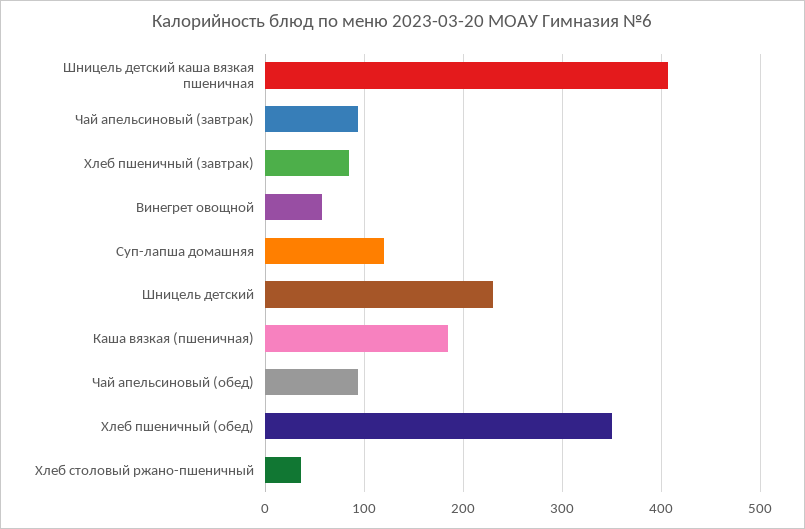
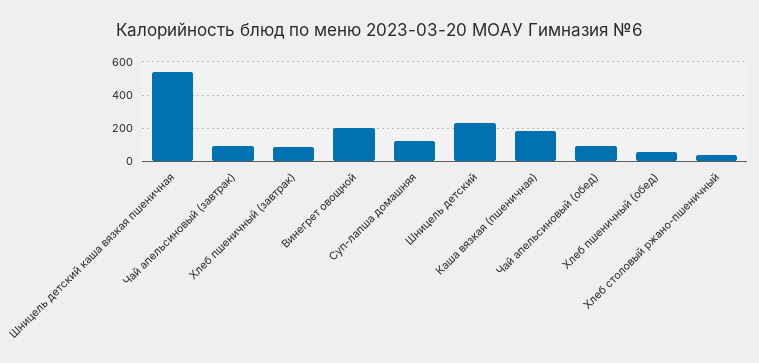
Шницель детский каша вязкая пшеничная: 410 -> 550
Винегрет овощной: 60 -> 200
Хлеб пшеничный (обед): 350 -> 50

